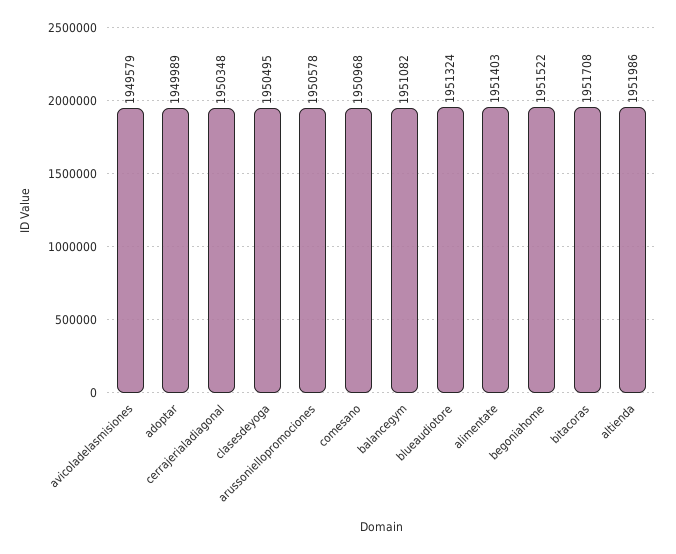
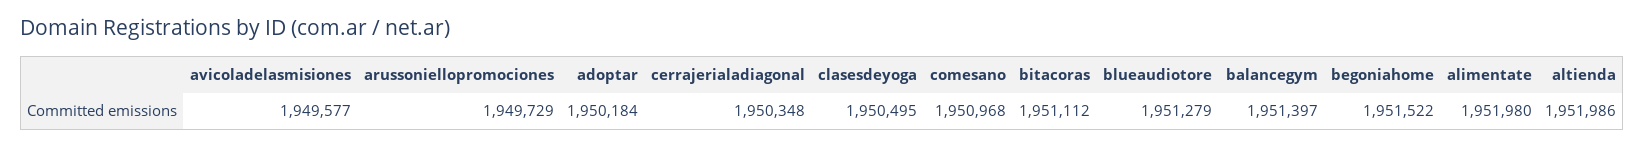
avicoladelasmisiones: 1949579 -> 1949577
adoptar: 1949989 -> 1950184
arussoniellopromociones: 1950578 -> 1949729
balancegym: 1951082 -> 1951397
blueaudiotore: 1951324 -> 1951279
alimentate: 1951403 -> 1951980
bitacoras: 1951708 -> 1951112

